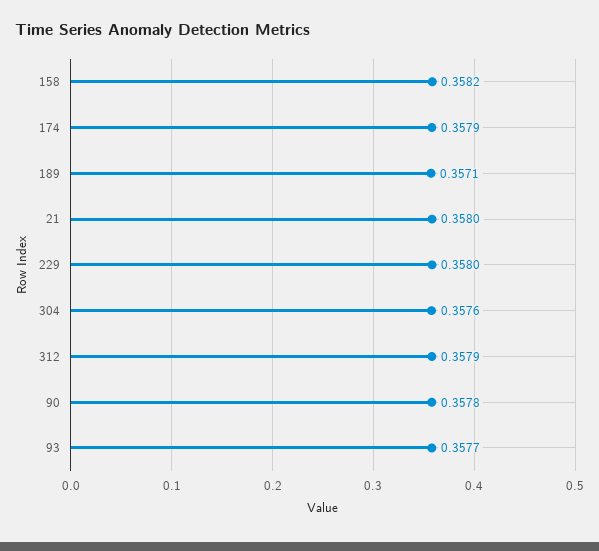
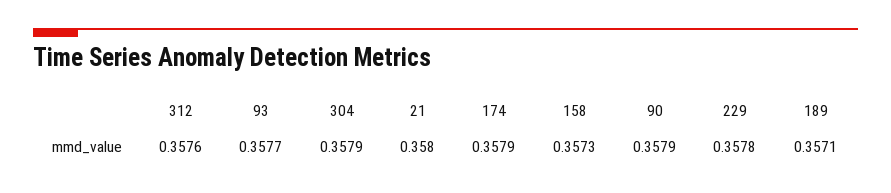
158: 0.3582 -> 0.3573
229: 0.358 -> 0.3578
304: 0.3576 -> 0.3579
312: 0.3579 -> 0.3576
90: 0.3578 -> 0.3579

